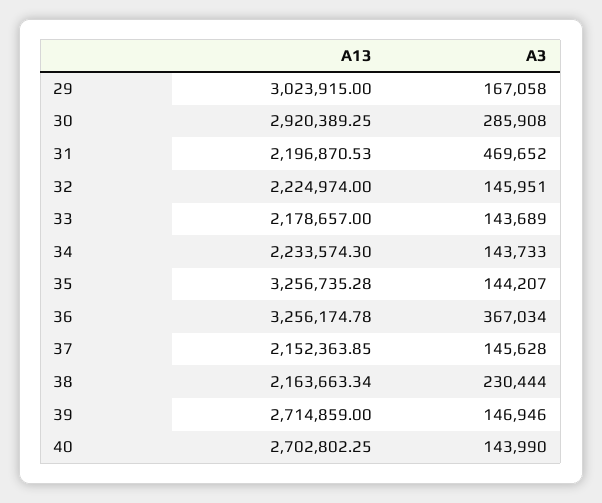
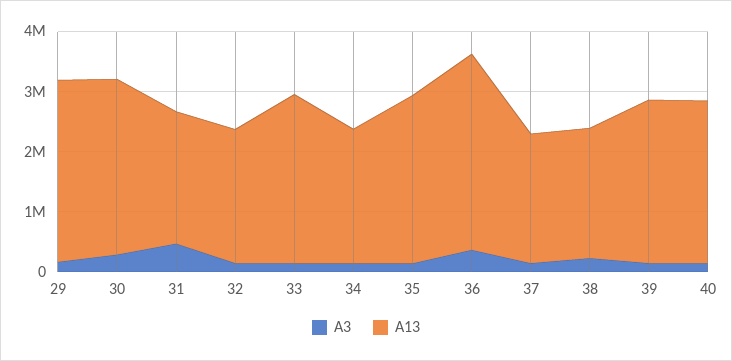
A13, 33: 2178657 -> 2800000
A13, 35: 3256735.28 -> 2800000

